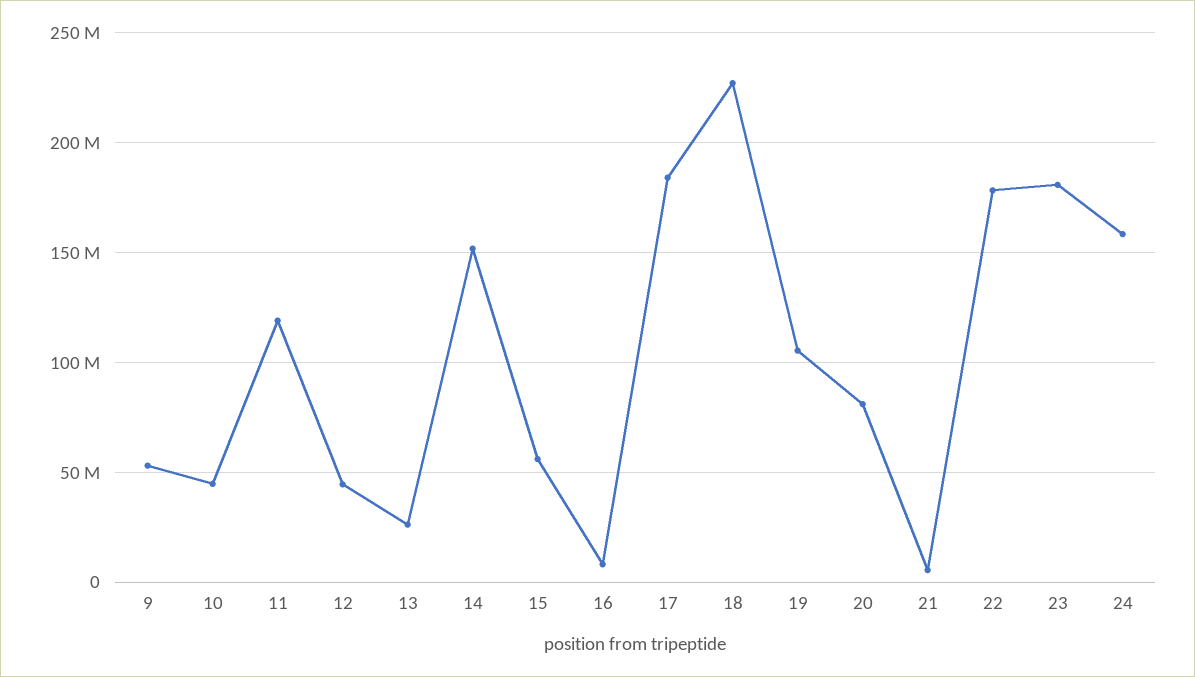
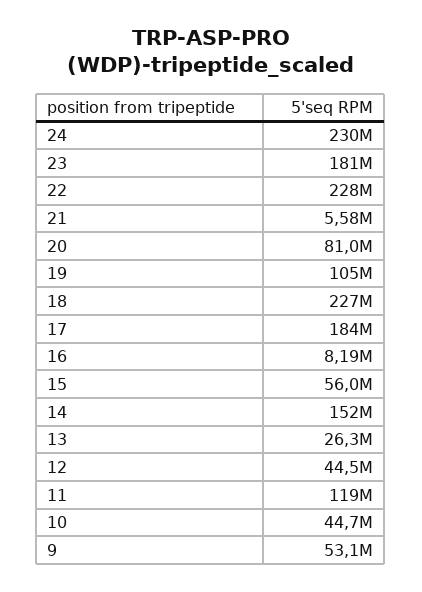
22: 180000000 -> 228000000
24: 160000000 -> 230000000

